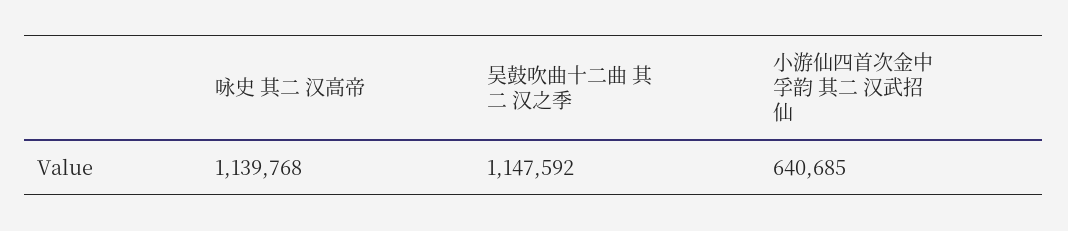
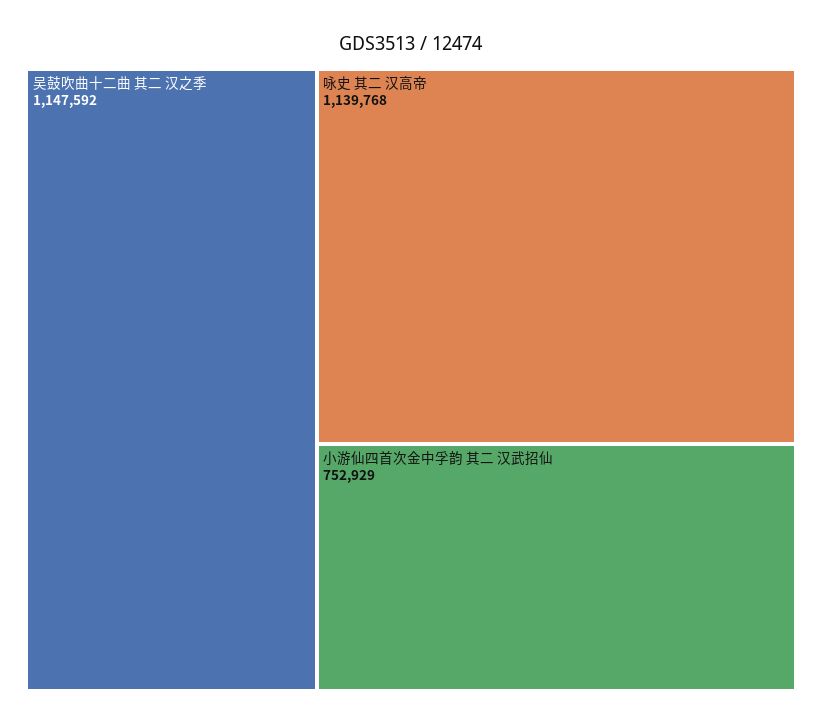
小游仙四首次金中孚韵 其二 汉武招仙: 640685 -> 752929

